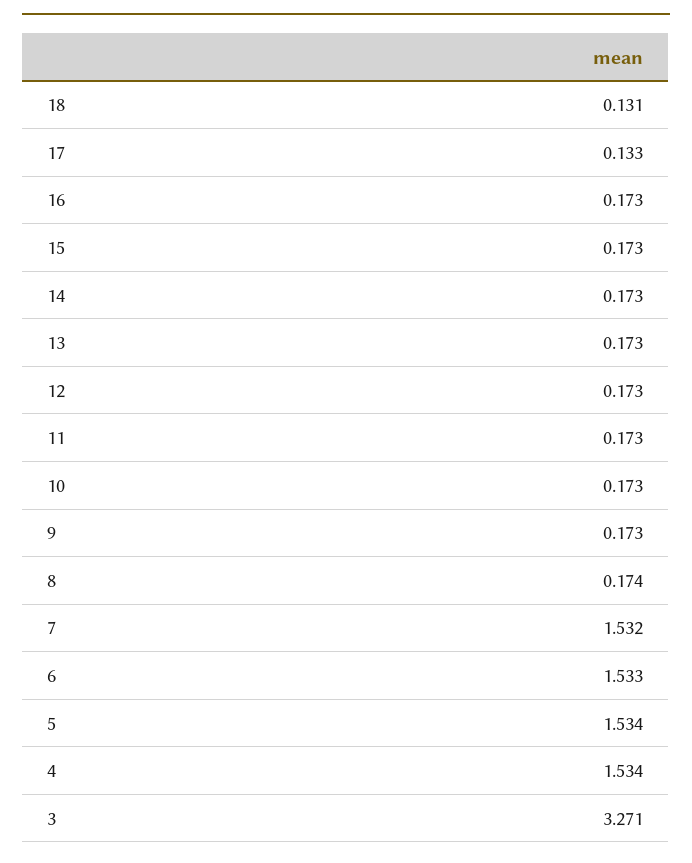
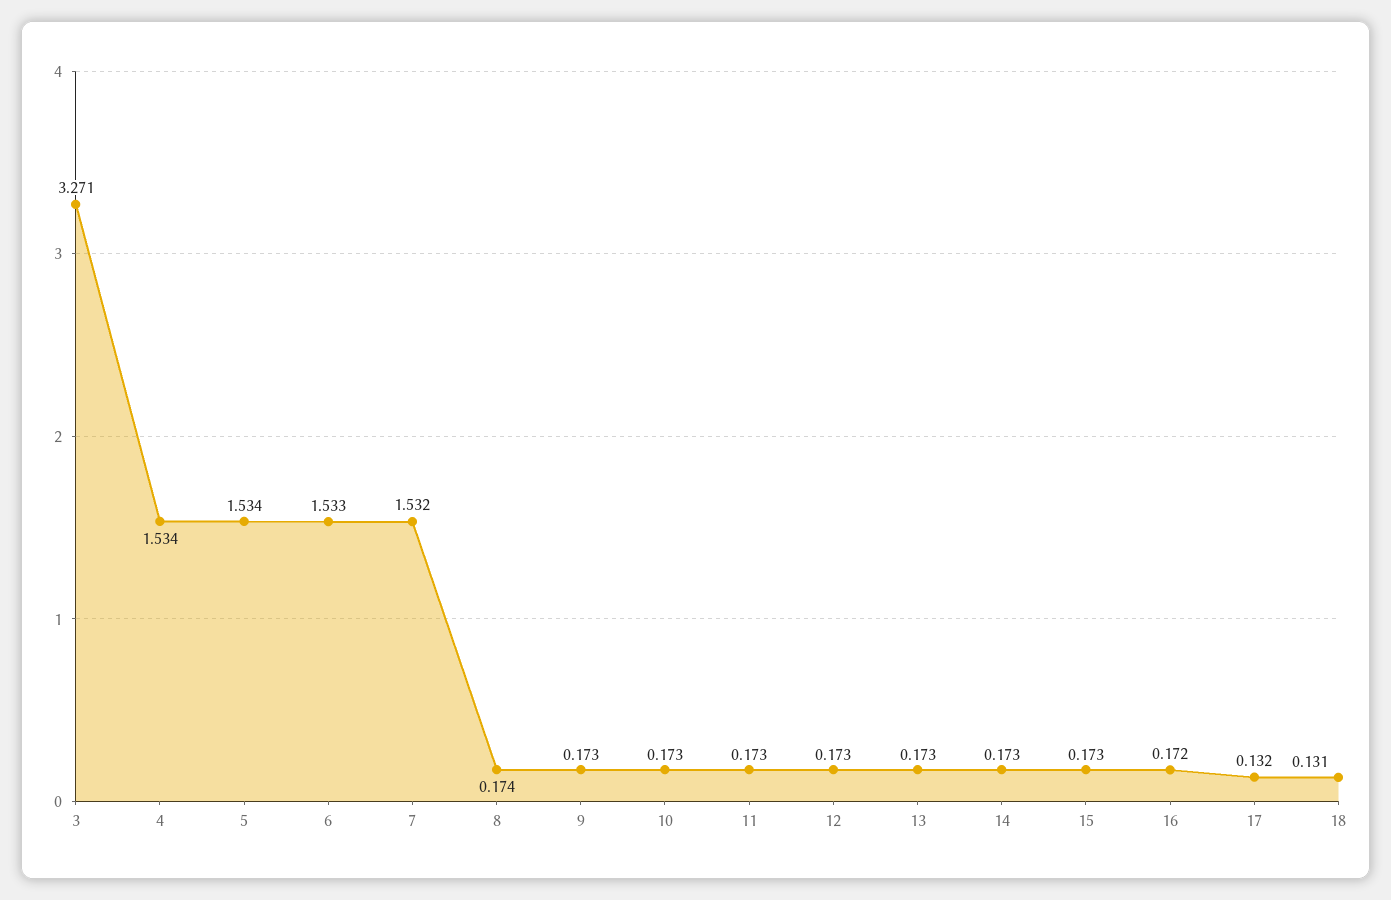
17: 0.133 -> 0.132
16: 0.173 -> 0.172

